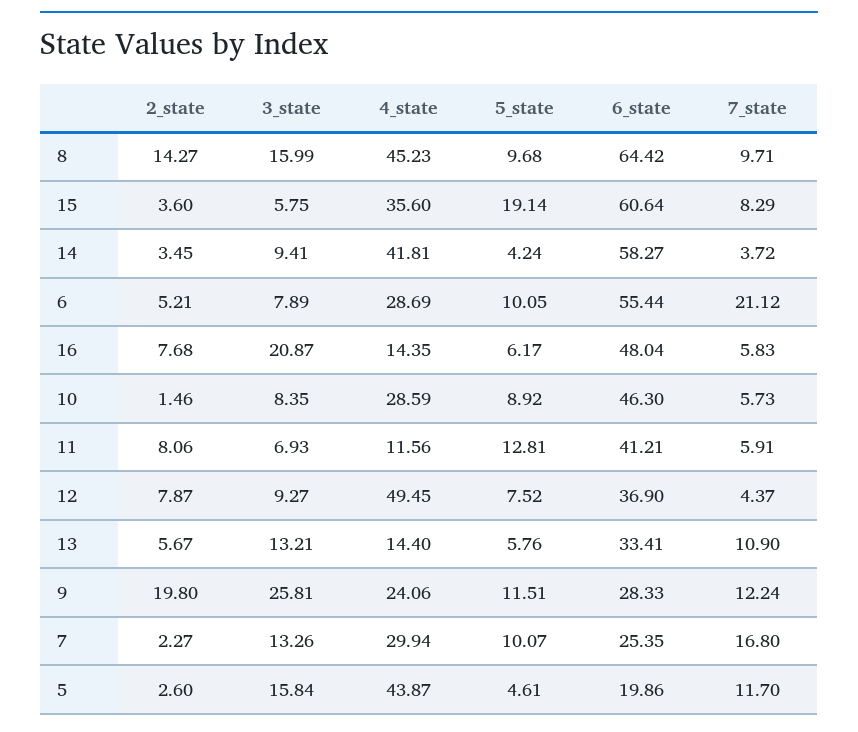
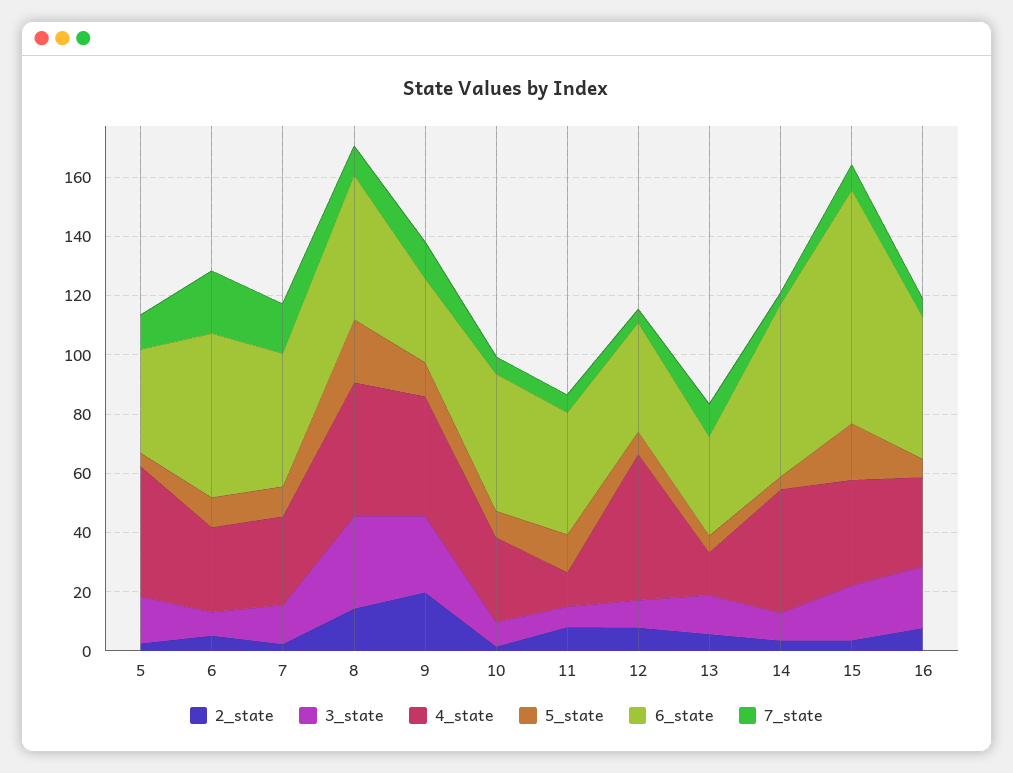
3_state, 8: 15.99 -> 30
5_state, 8: 9.68 -> 20
6_state, 8: 64.42 -> 50
3_state, 15: 5.75 -> 20
6_state, 15: 60.64 -> 80
4_state, 16: 14.35 -> 30
4_state, 9: 24.06 -> 40
6_state, 7: 25.35 -> 45
6_state, 5: 19.86 -> 35

